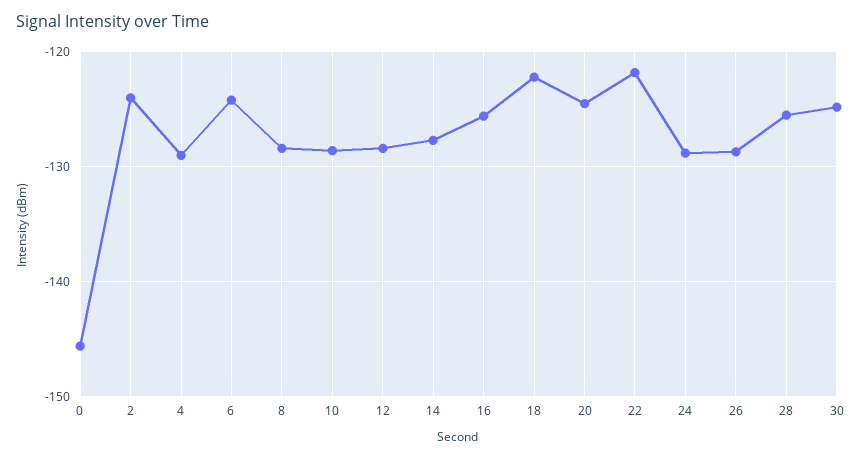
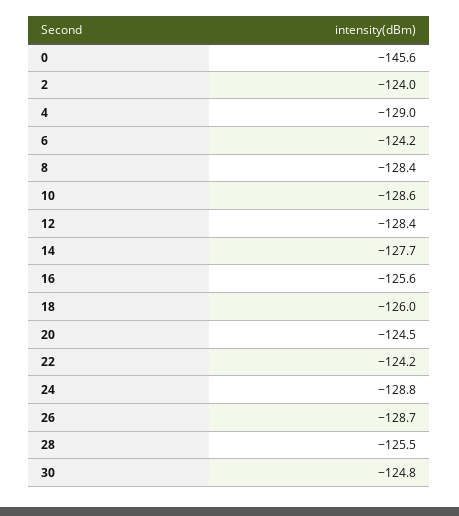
18: -122 -> -126
22: -122 -> -124.2

